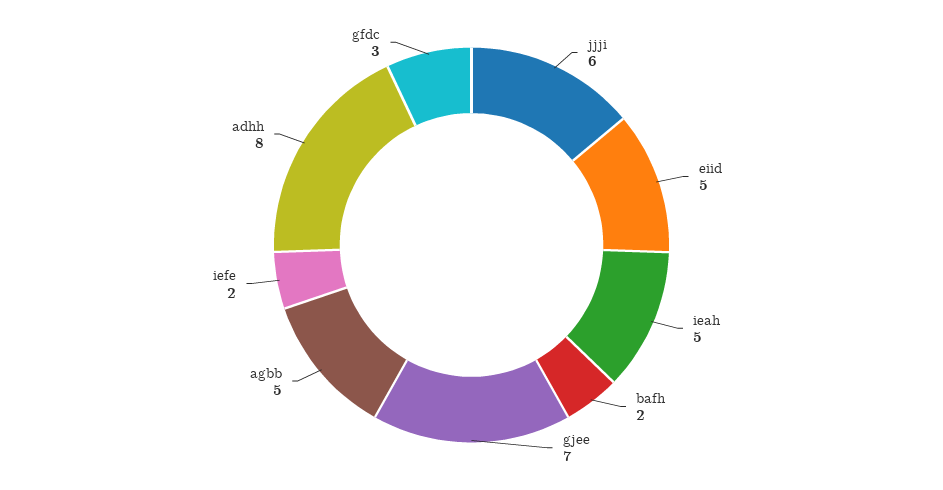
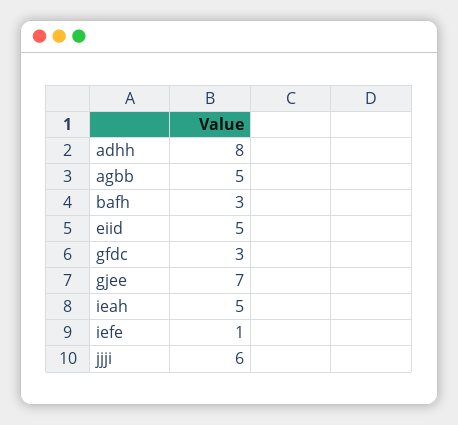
bafh: 2 -> 3
iefe: 2 -> 1

